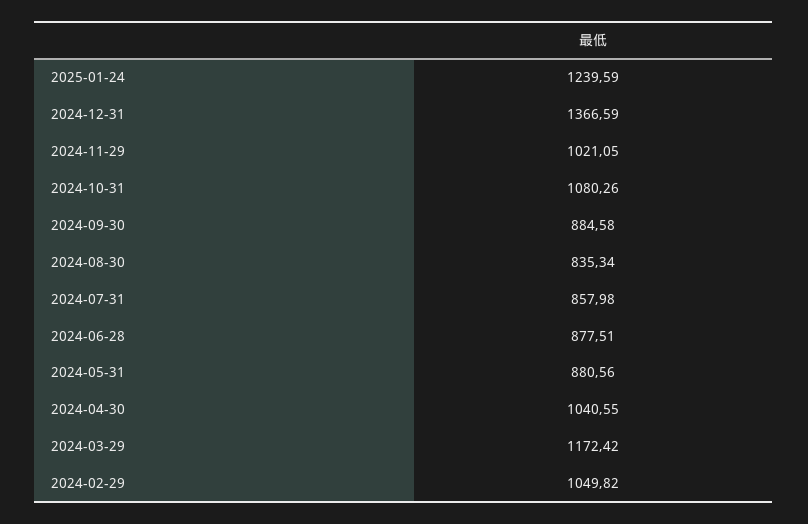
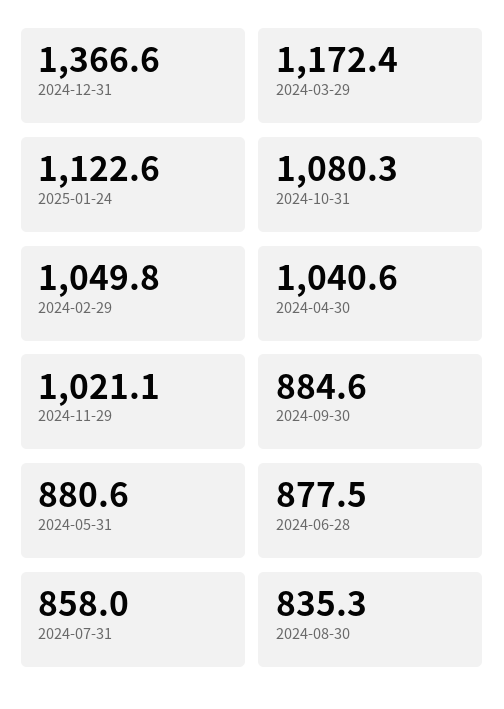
2025-01-24: 1239.59 -> 1122.6

